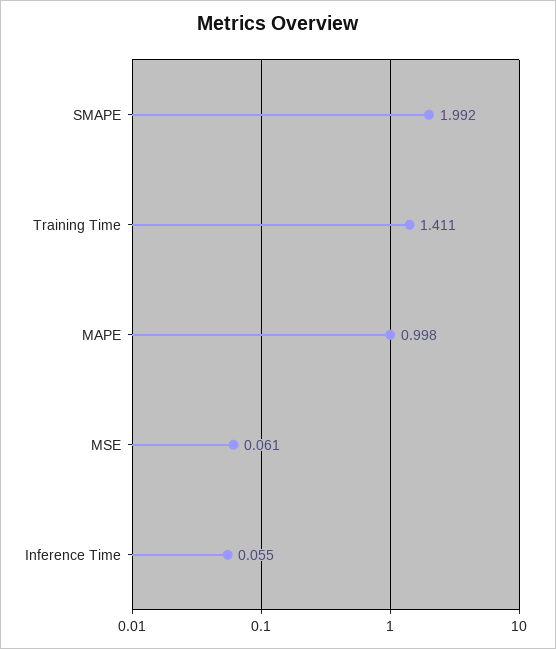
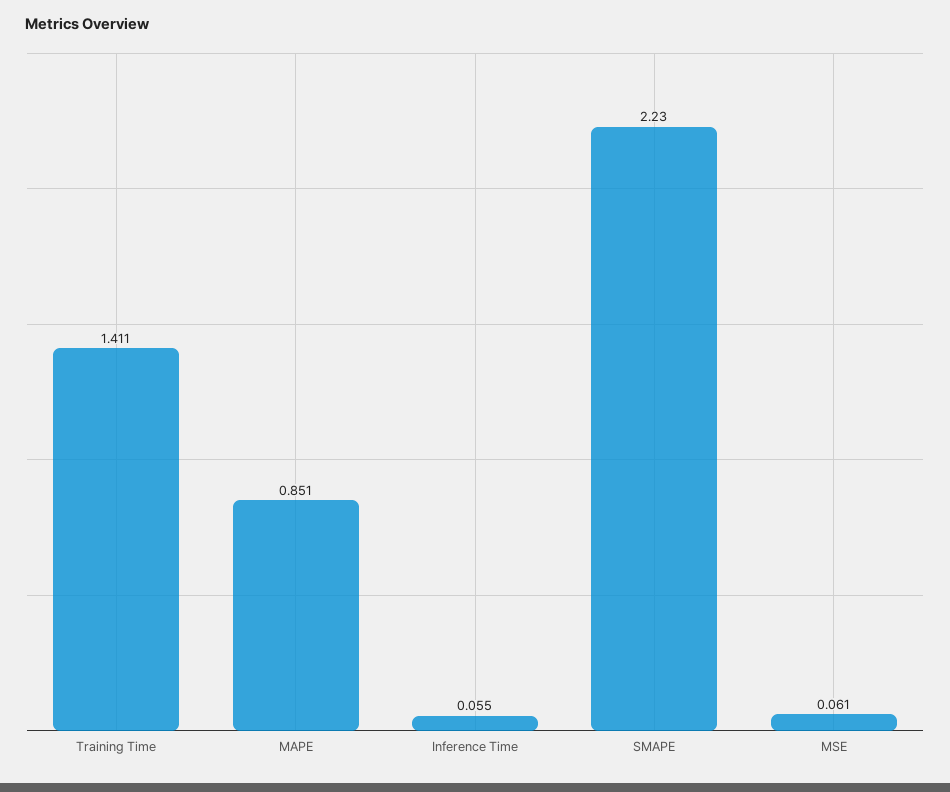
SMAPE: 1.992 -> 2.23
MAPE: 0.998 -> 0.851

